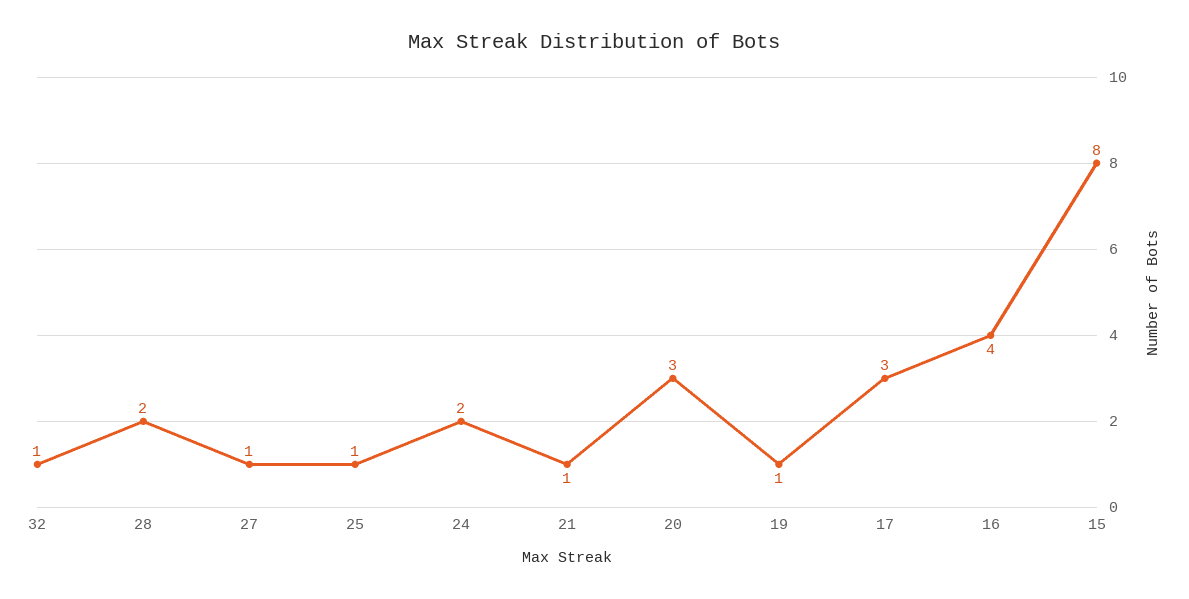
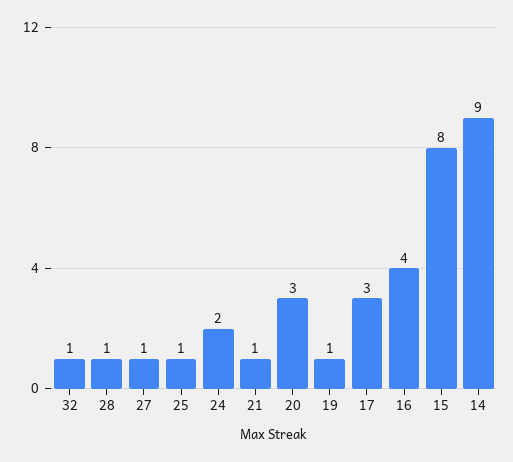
28: 2 -> 1
14: none -> 9

